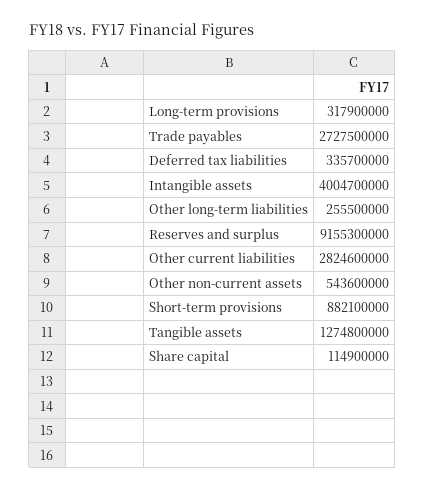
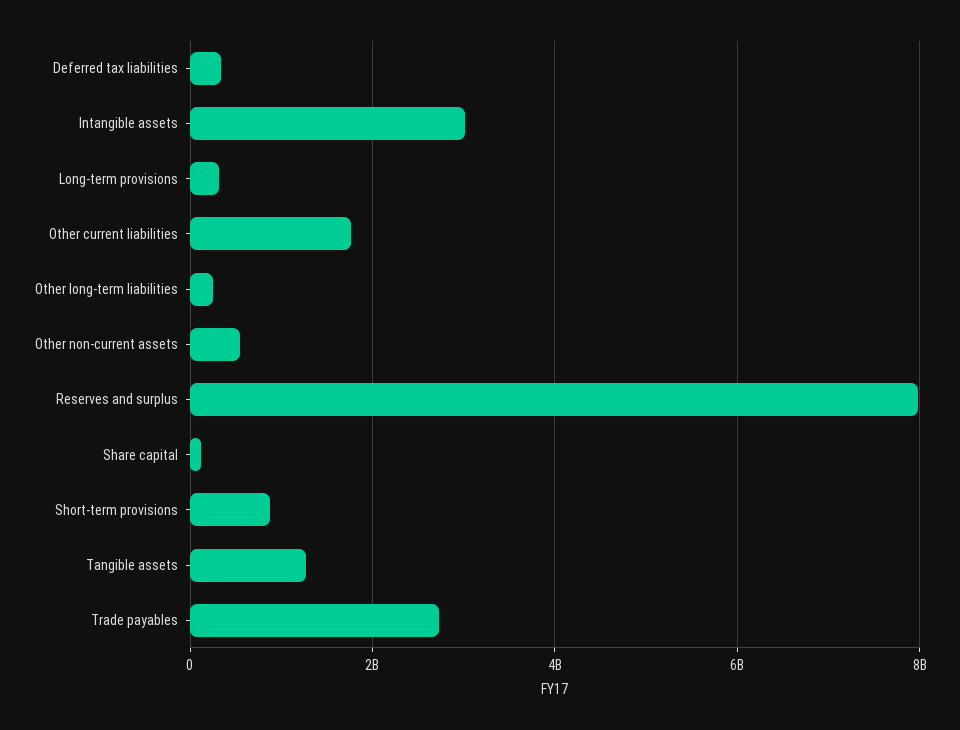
Intangible assets: 4004700000 -> 3000000000
Reserves and surplus: 9155300000 -> 8000000000
Other current liabilities: 2824600000 -> 1800000000

